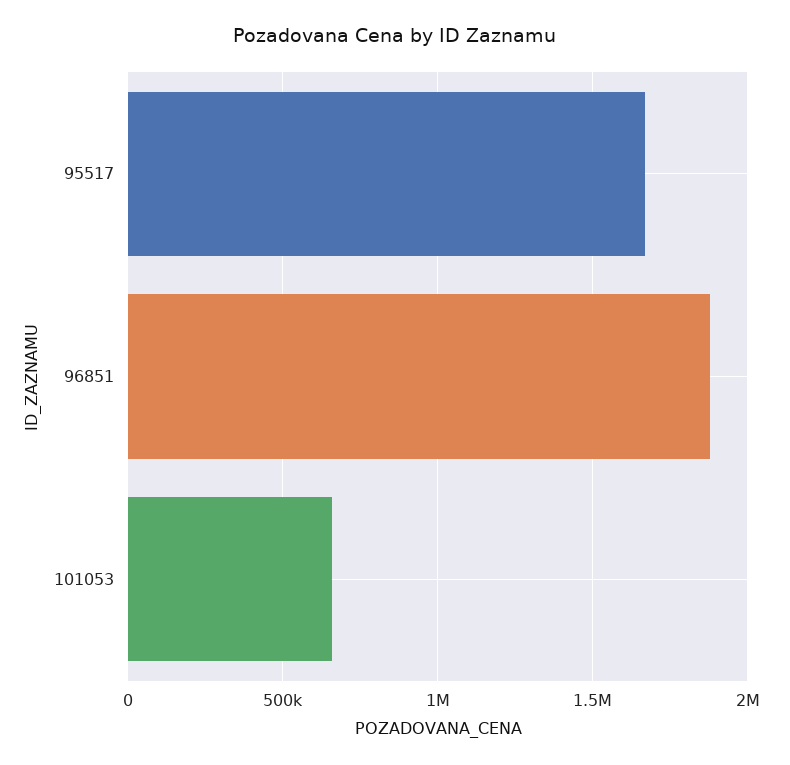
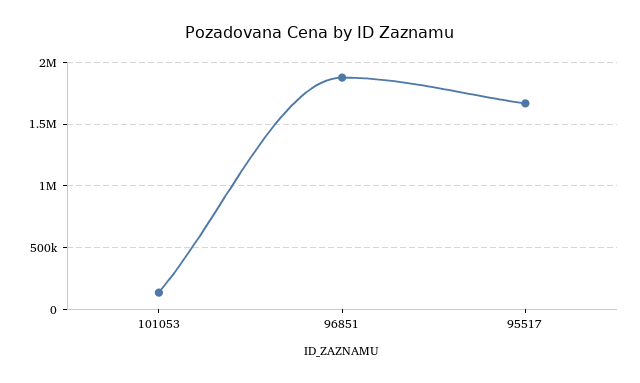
101053: 650000 -> 150000

